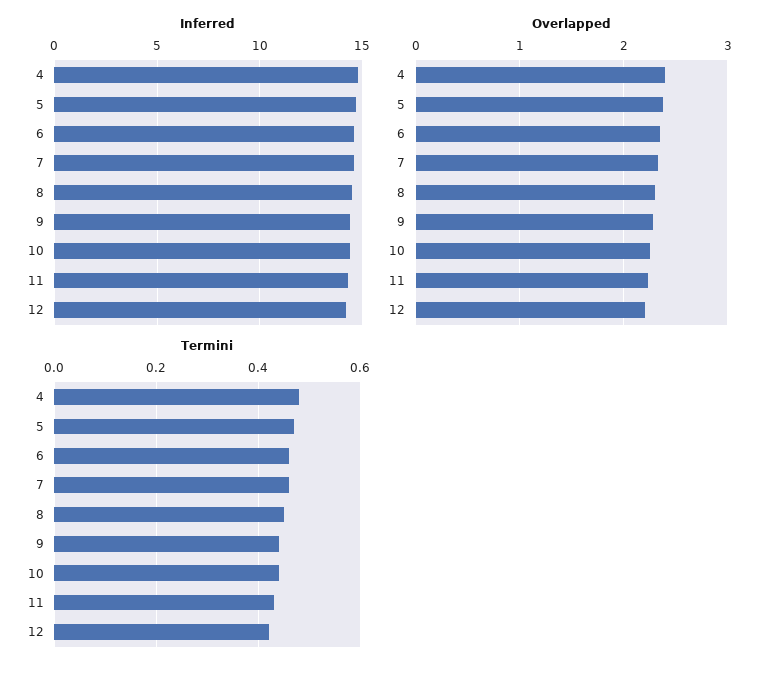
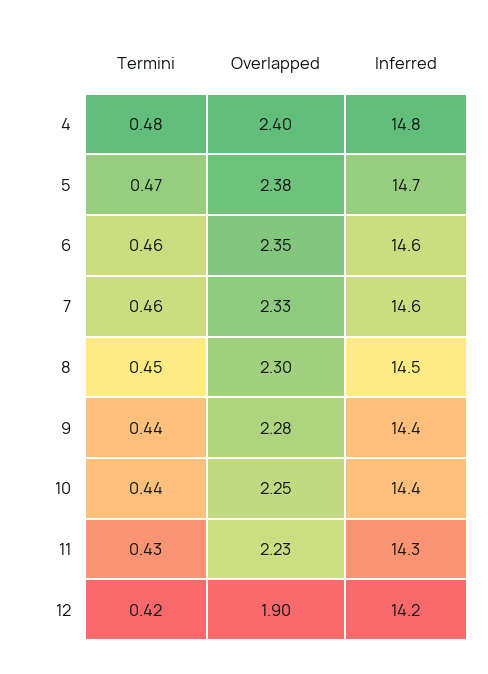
Overlapped, 12: 2.2 -> 1.9

